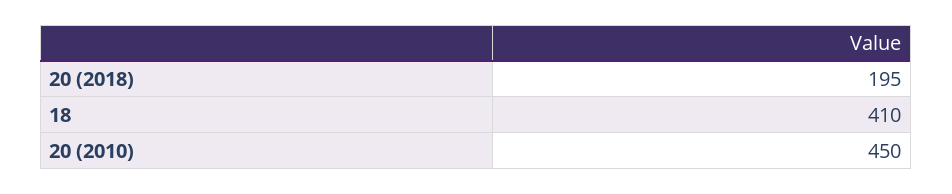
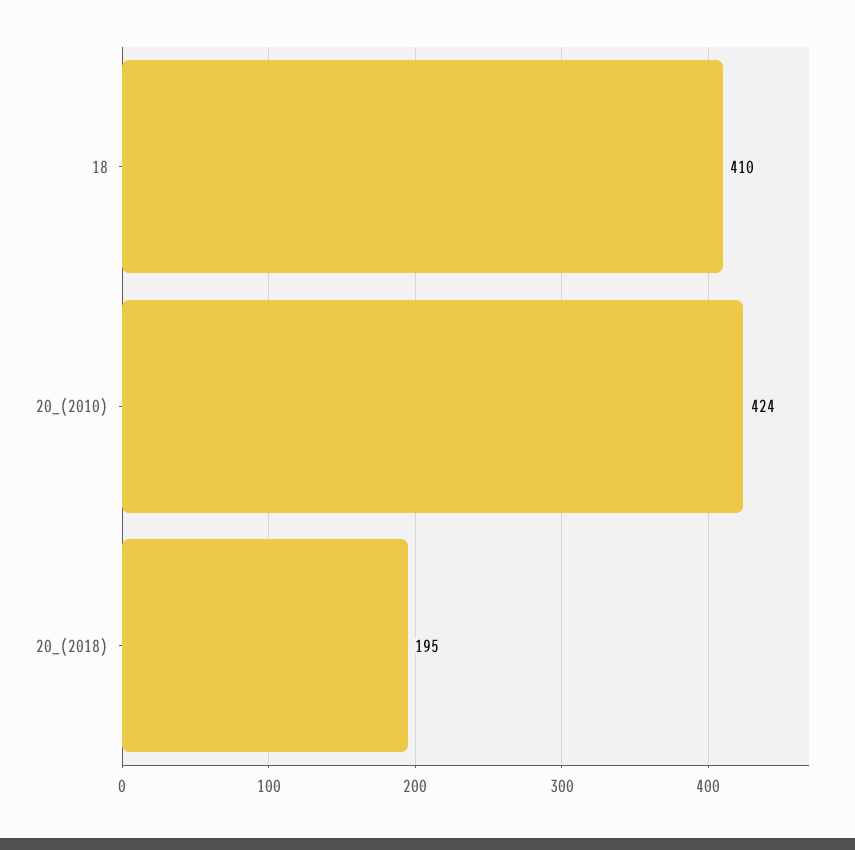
20 (2010): 450 -> 424

